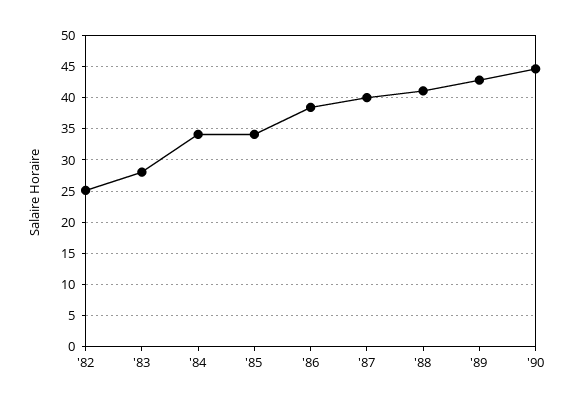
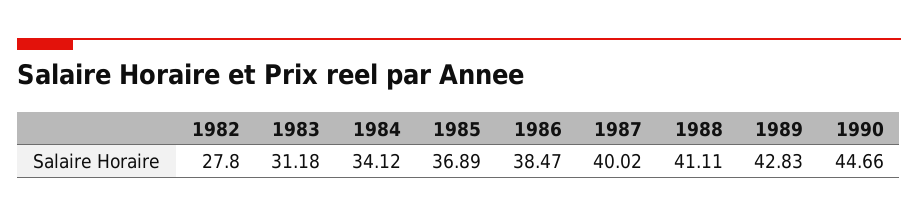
'82: 25 -> 27.8
'83: 28 -> 31.18
'85: 34 -> 36.89

